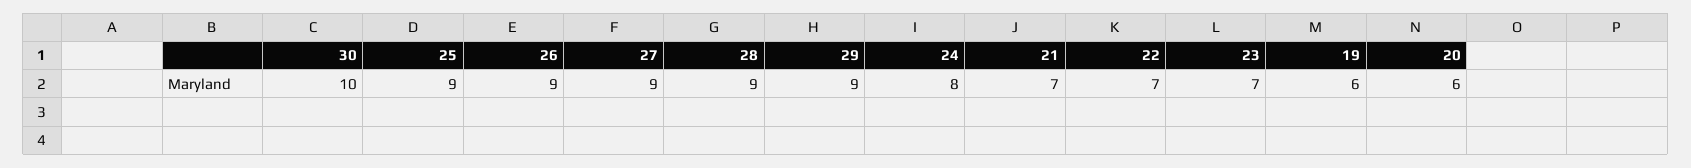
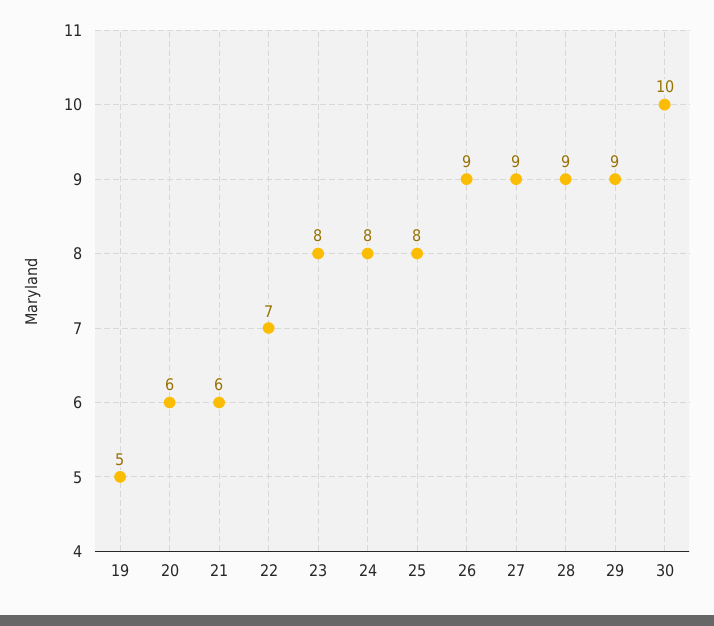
25: 9 -> 8
21: 7 -> 6
23: 7 -> 8
19: 6 -> 5

